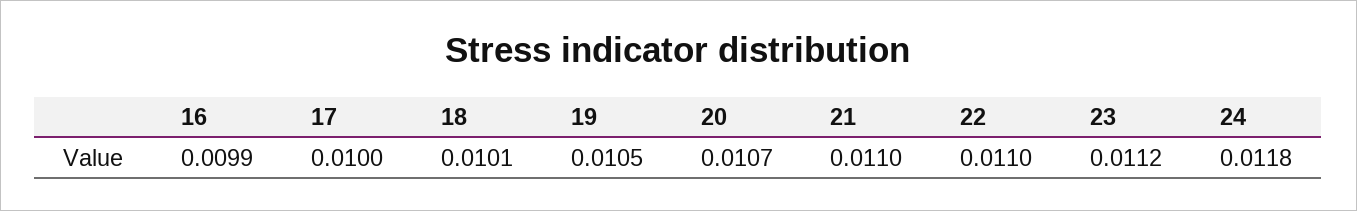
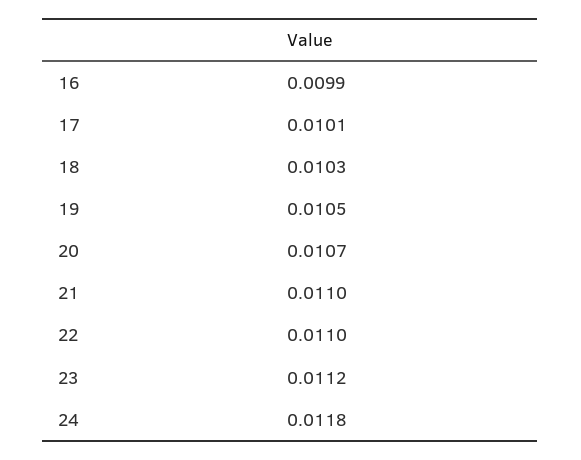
17: 0.01 -> 0.0101
18: 0.0101 -> 0.0103

